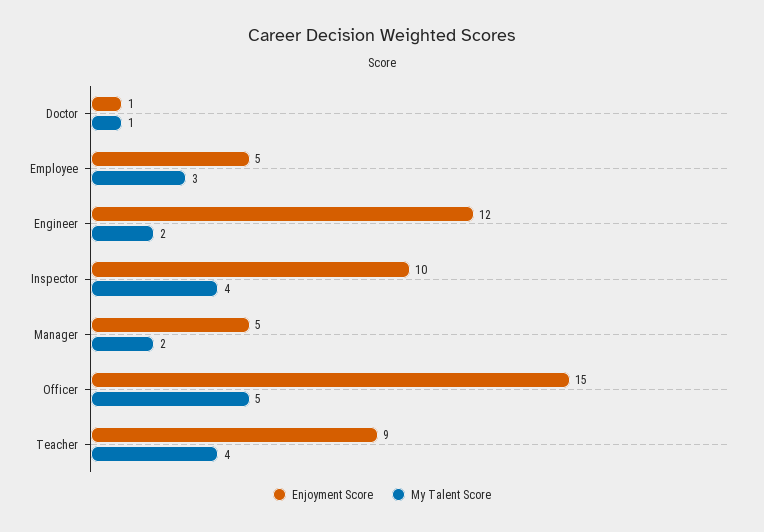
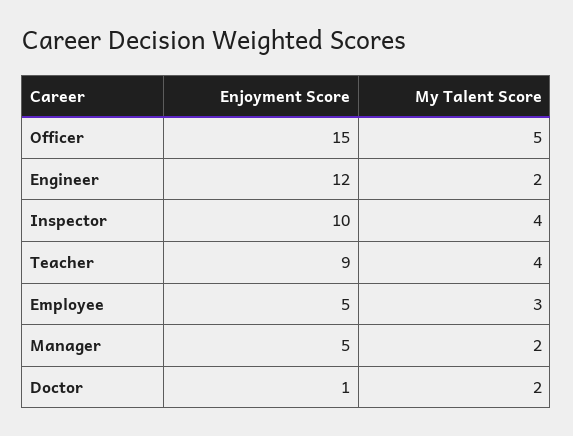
My Talent Score, Doctor: 1 -> 2

